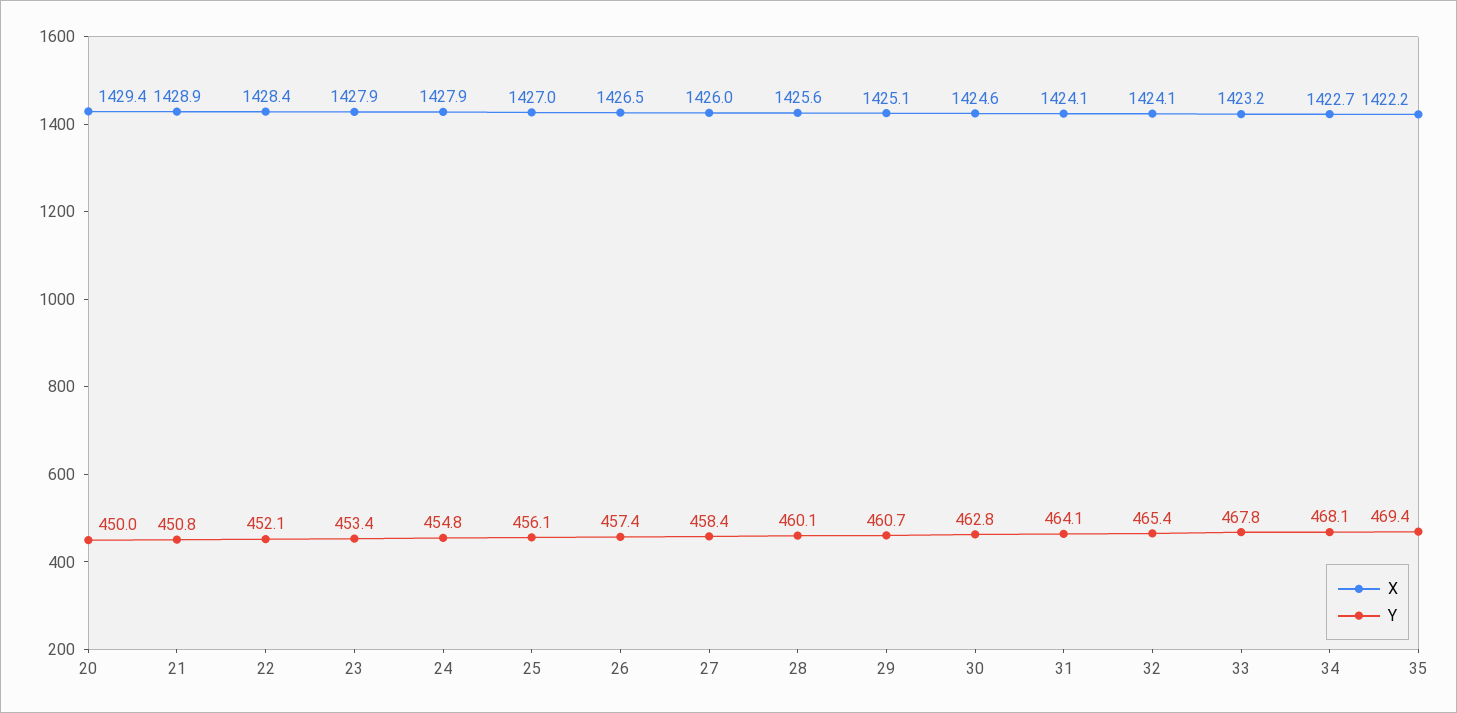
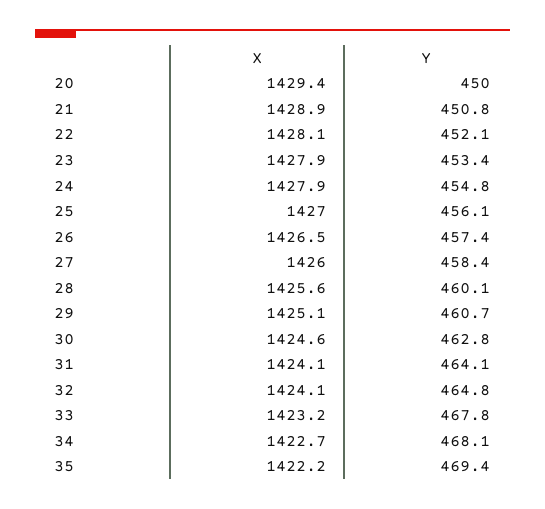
X, 22: 1428.4 -> 1428.1
Y, 32: 465.4 -> 464.8

